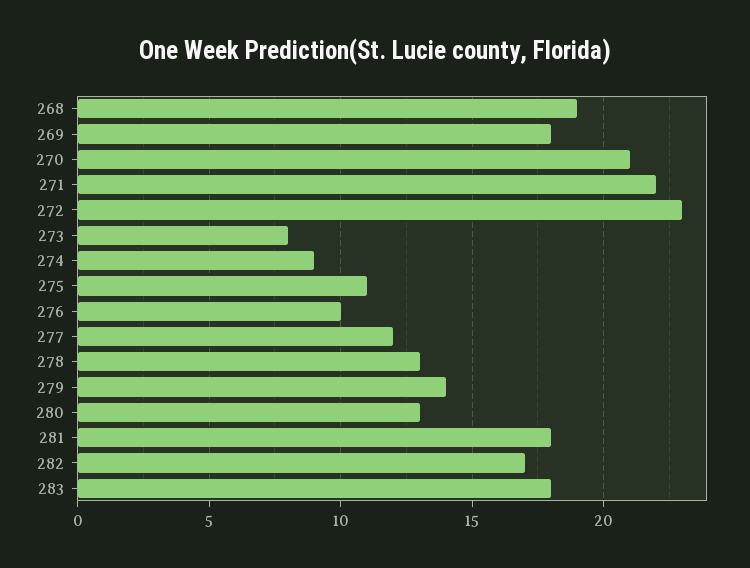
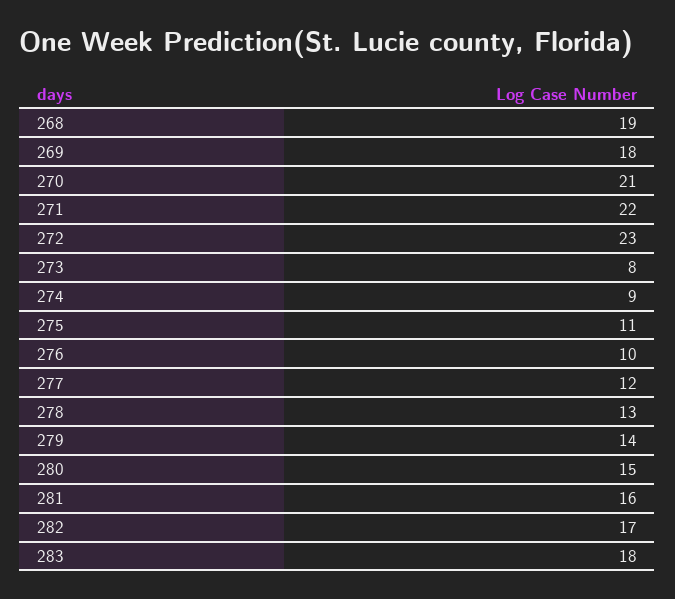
280: 13 -> 15
281: 18 -> 16

